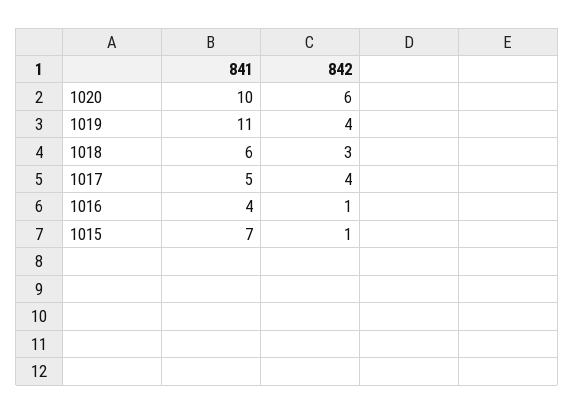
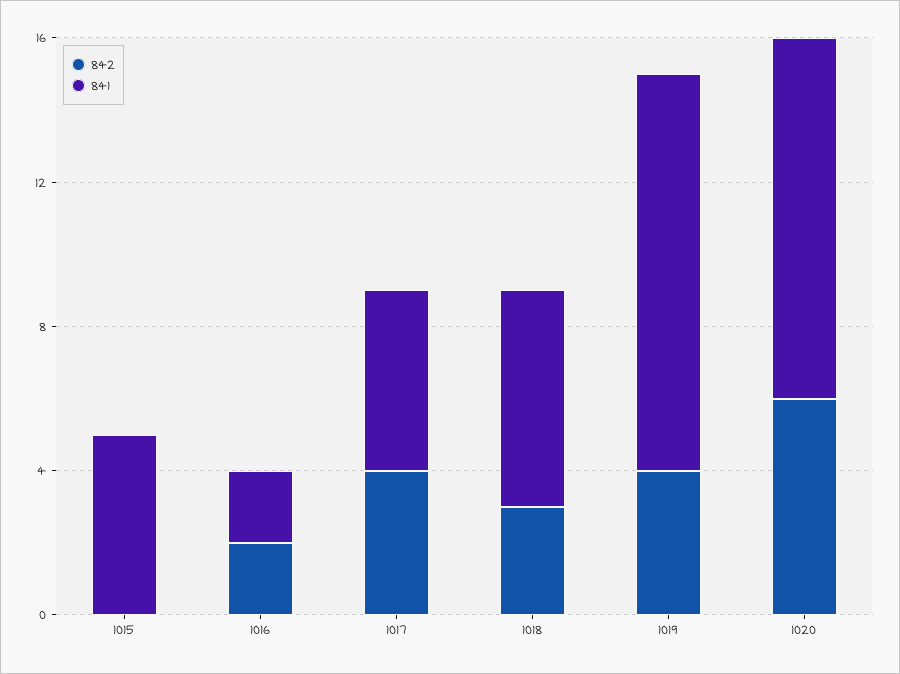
841, 1016: 4 -> 2
842, 1016: 1 -> 2
841, 1015: 7 -> 5
842, 1015: 1 -> 0

